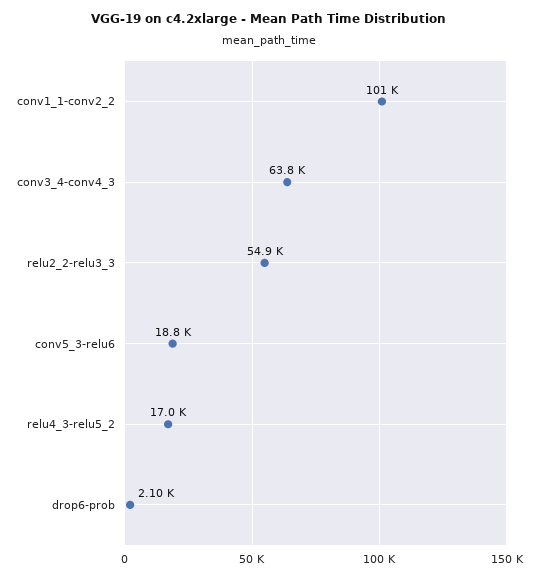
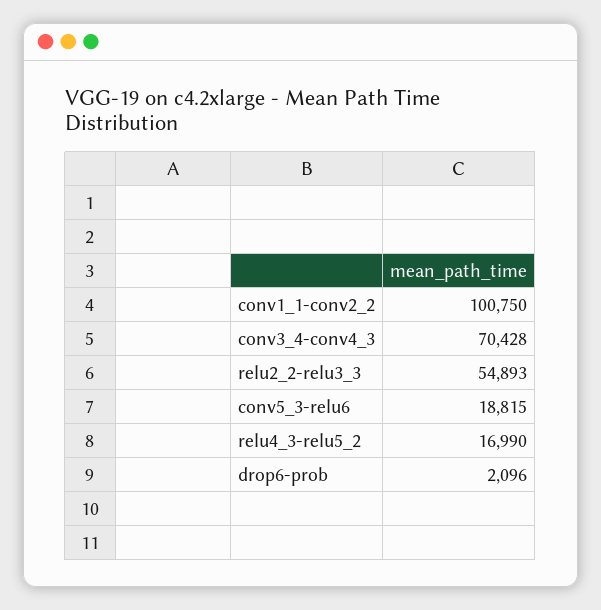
conv3_4-conv4_3: 63800 -> 70428

